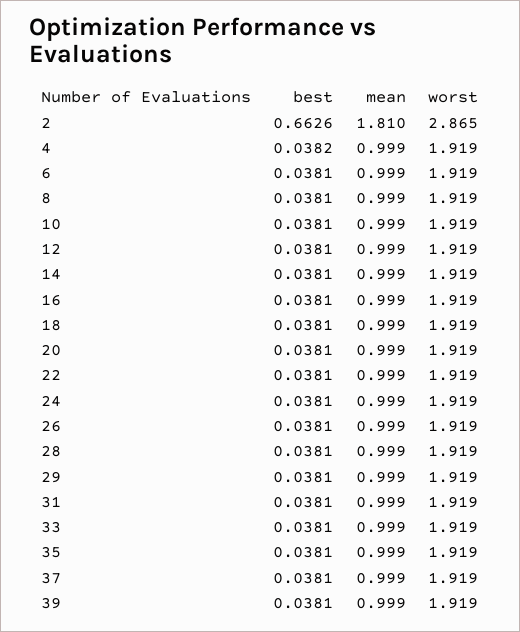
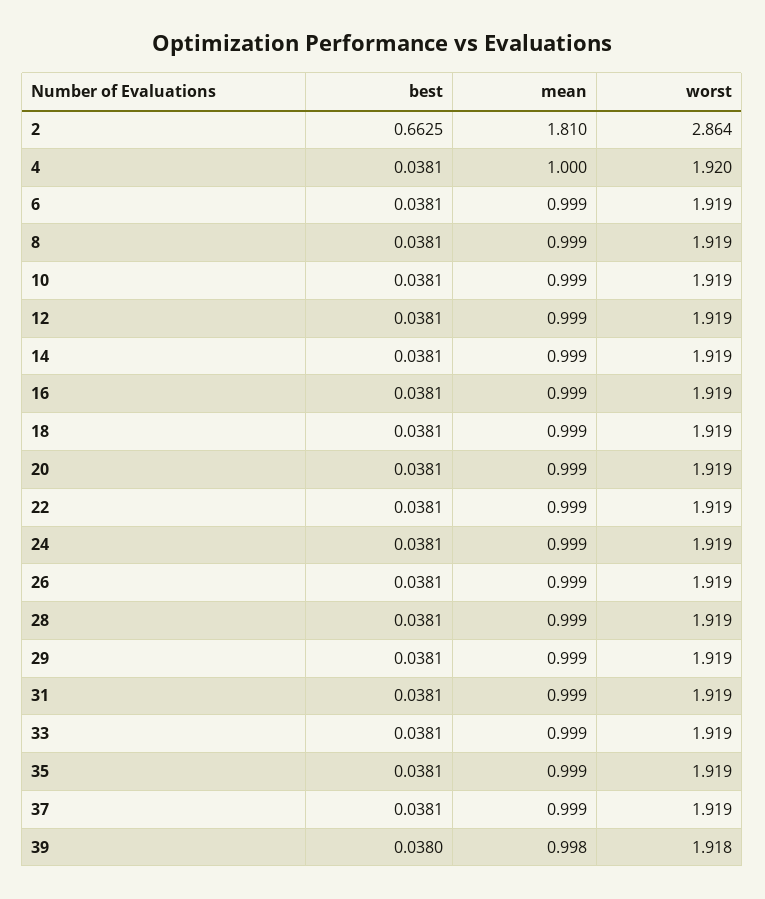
best, 2: 0.6626 -> 0.6625
worst, 2: 2.865 -> 2.864
best, 4: 0.0382 -> 0.0381
mean, 4: 0.999 -> 1
worst, 4: 1.919 -> 1.92
best, 39: 0.0381 -> 0.038
mean, 39: 0.999 -> 0.998
worst, 39: 1.919 -> 1.918

